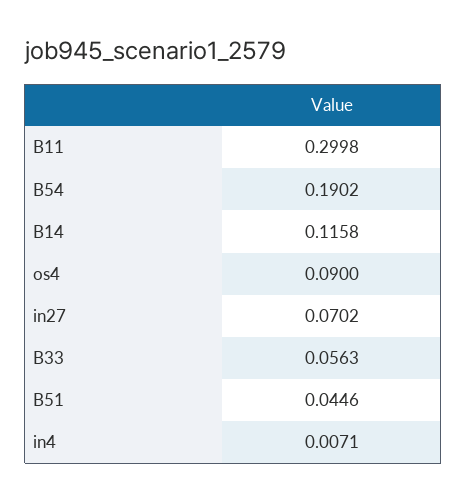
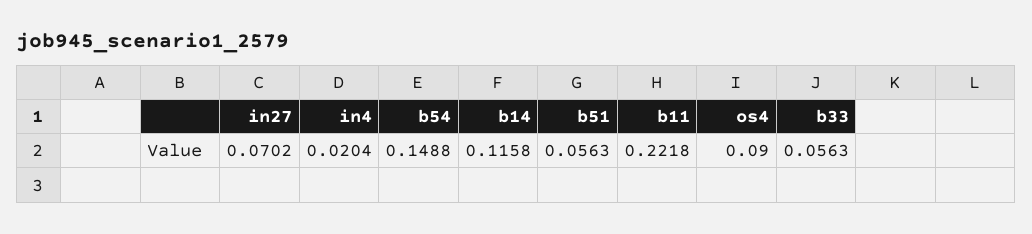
B11: 0.2998 -> 0.2218
B54: 0.1902 -> 0.1488
B51: 0.0446 -> 0.0563
in4: 0.0071 -> 0.0204

